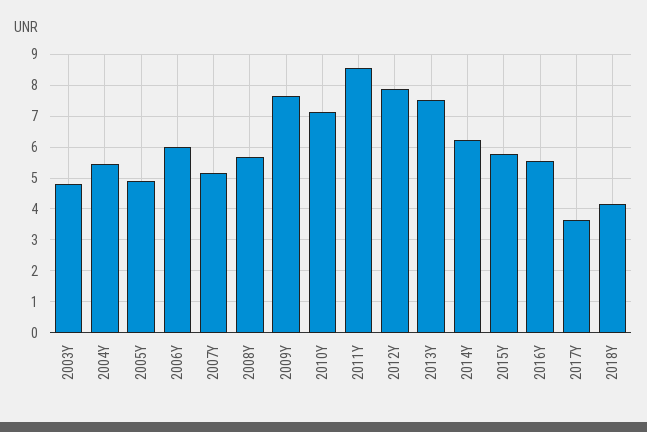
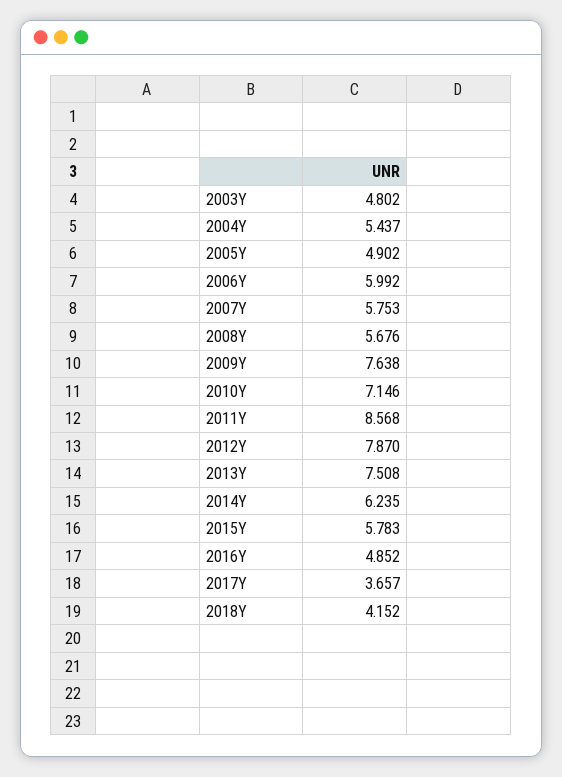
2007Y: 5.2 -> 5.753
2016Y: 5.6 -> 4.852

